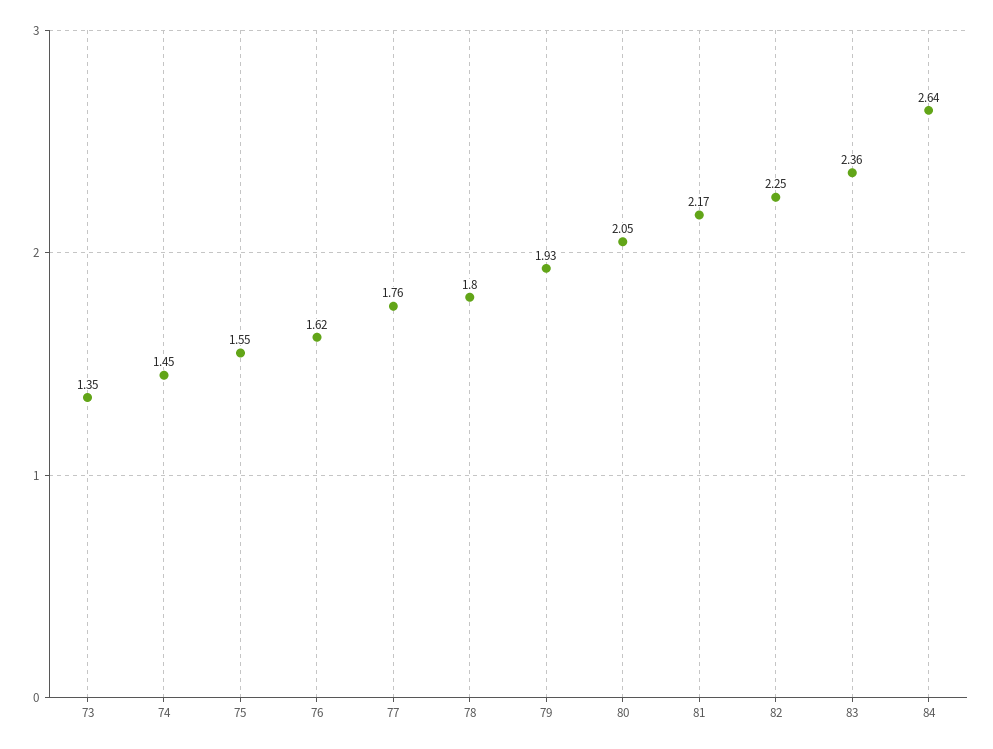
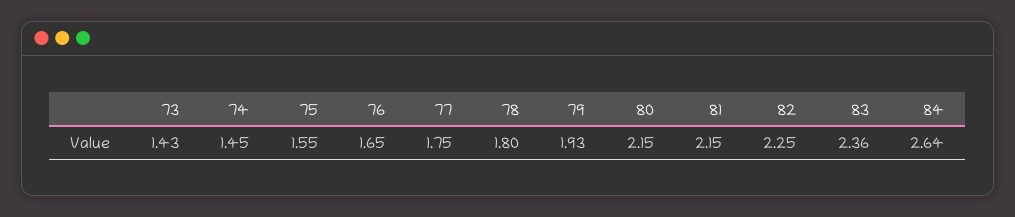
73: 1.35 -> 1.43
76: 1.62 -> 1.65
77: 1.76 -> 1.75
80: 2.05 -> 2.15
81: 2.17 -> 2.15

